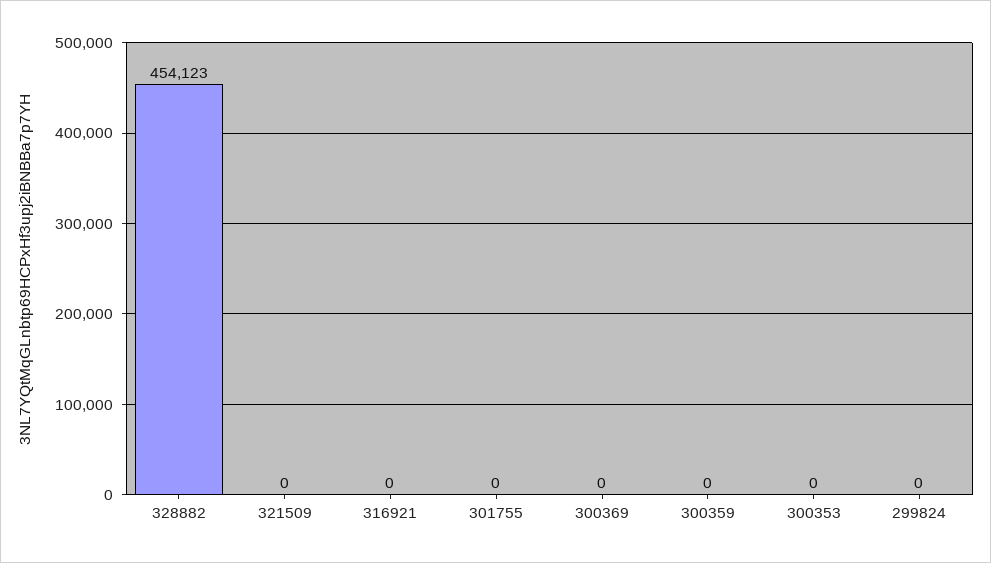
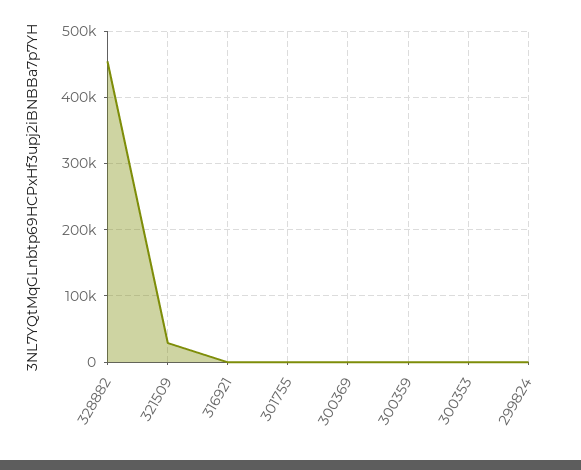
321509: 0 -> 30000

